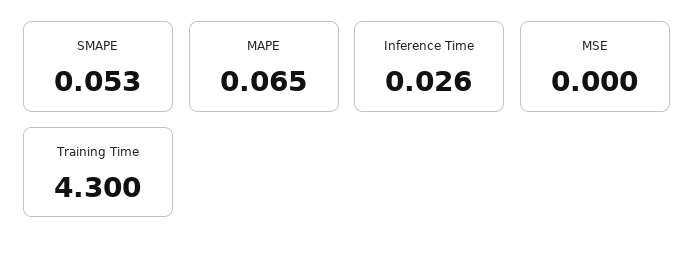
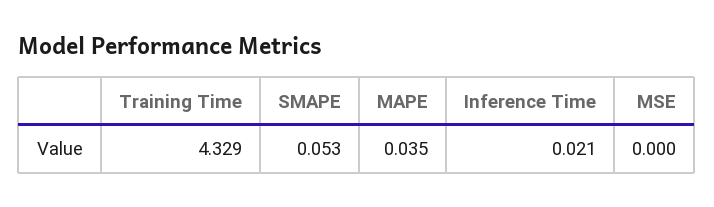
MAPE: 0.065 -> 0.035
Inference Time: 0.026 -> 0.021
Training Time: 4.3 -> 4.329

